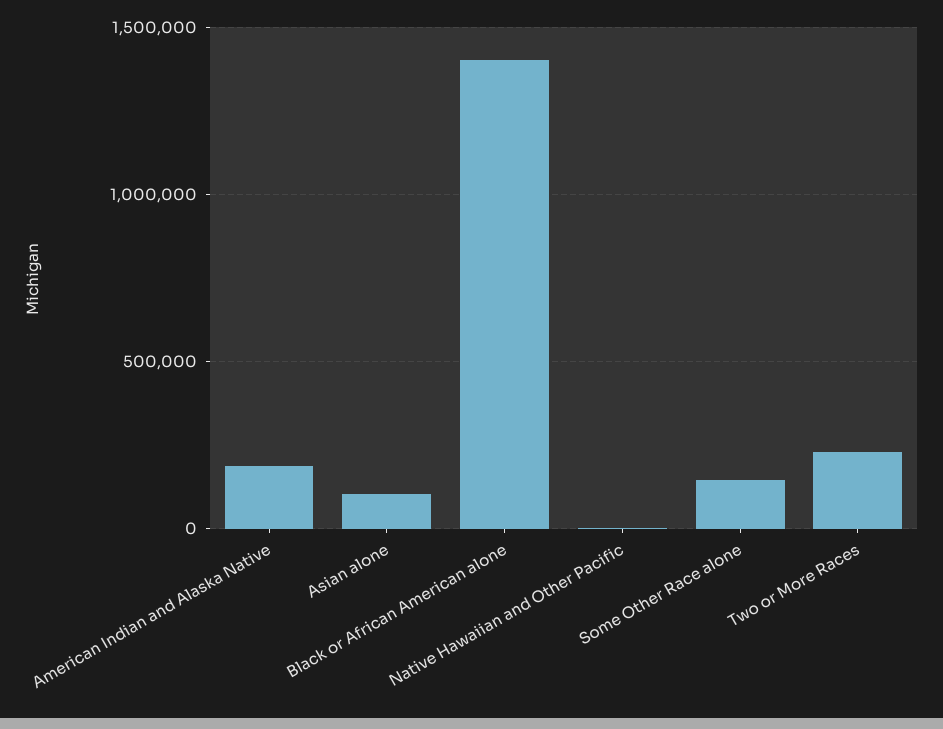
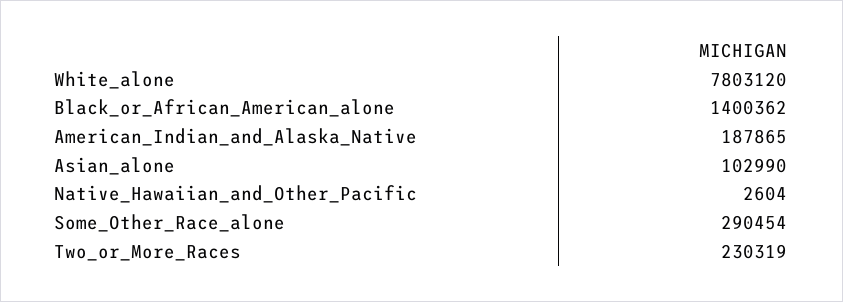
Some Other Race alone: 150000 -> 290454
White_alone: none -> 7803120

